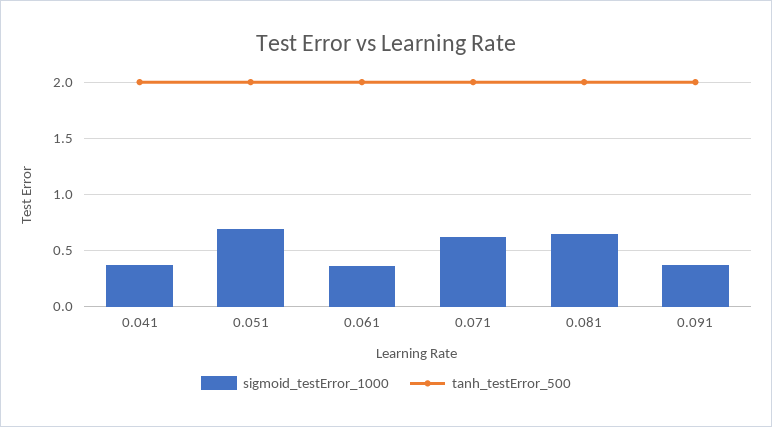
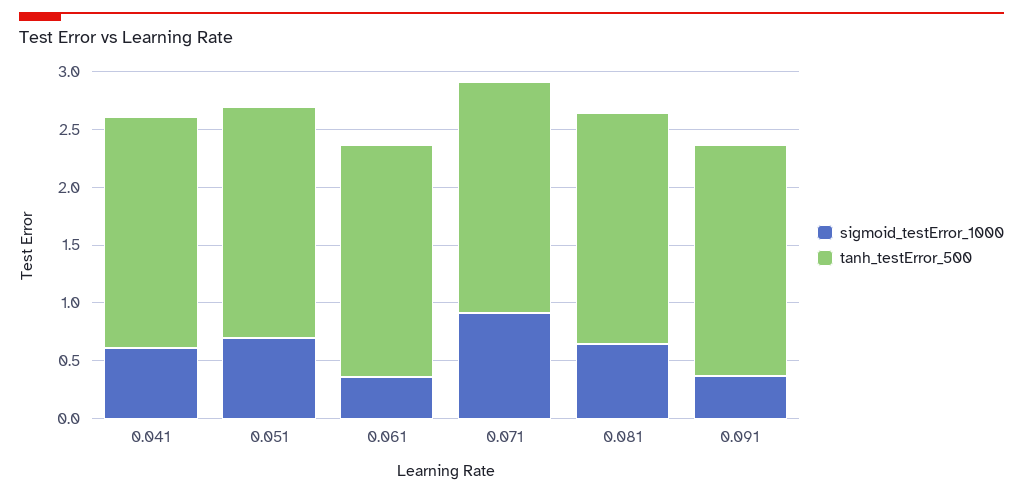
sigmoid_testError_1000, 0.041: 0.4 -> 0.6
sigmoid_testError_1000, 0.071: 0.6 -> 0.9

